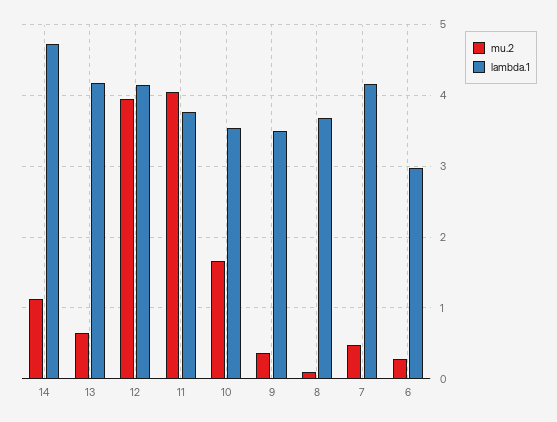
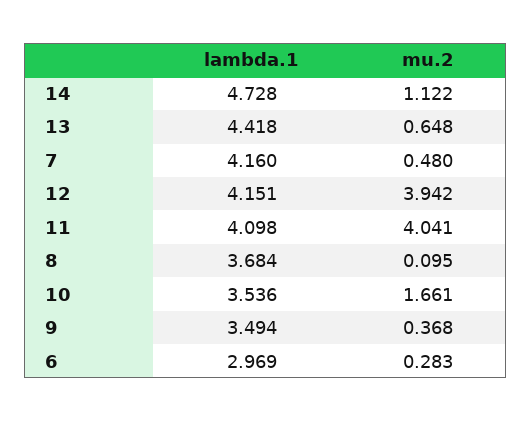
lambda.1, 13: 4.2 -> 4.418
lambda.1, 11: 3.8 -> 4.098

